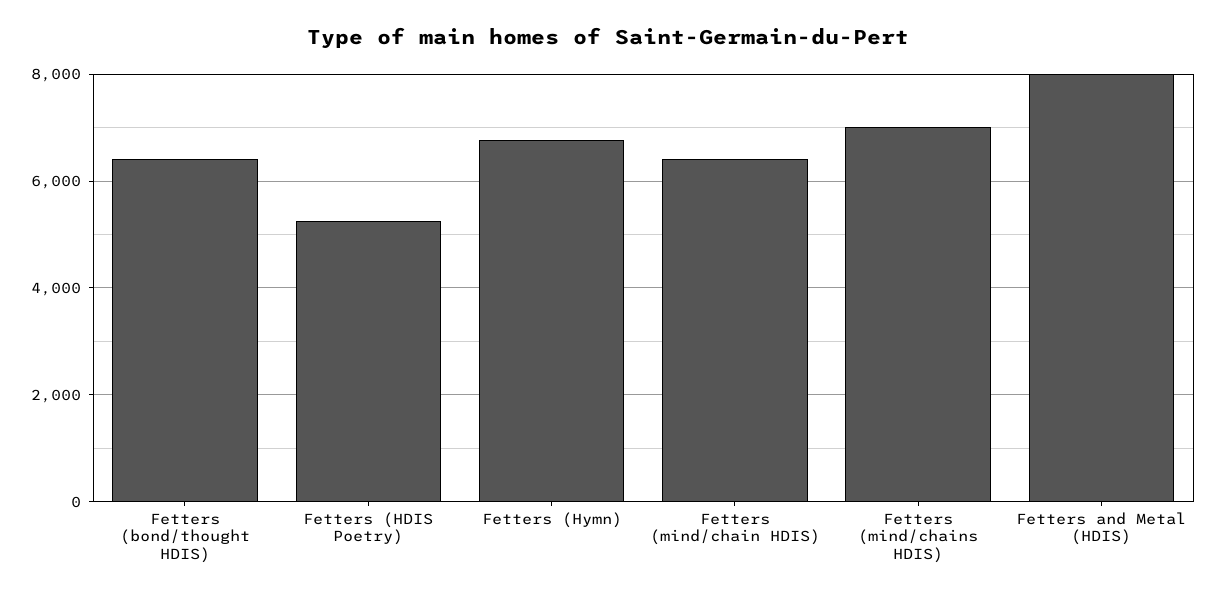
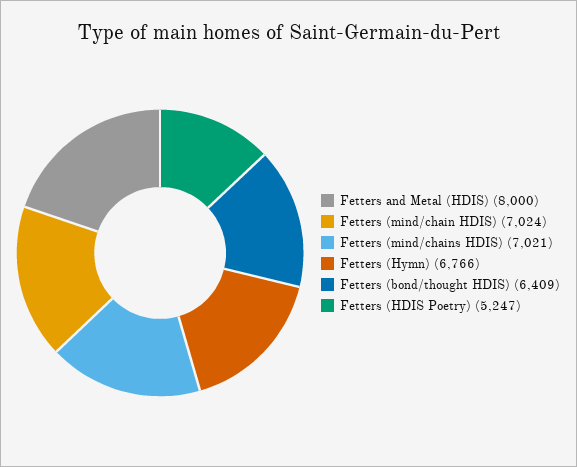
Fetters (mind/chain HDIS): 6400 -> 7024

